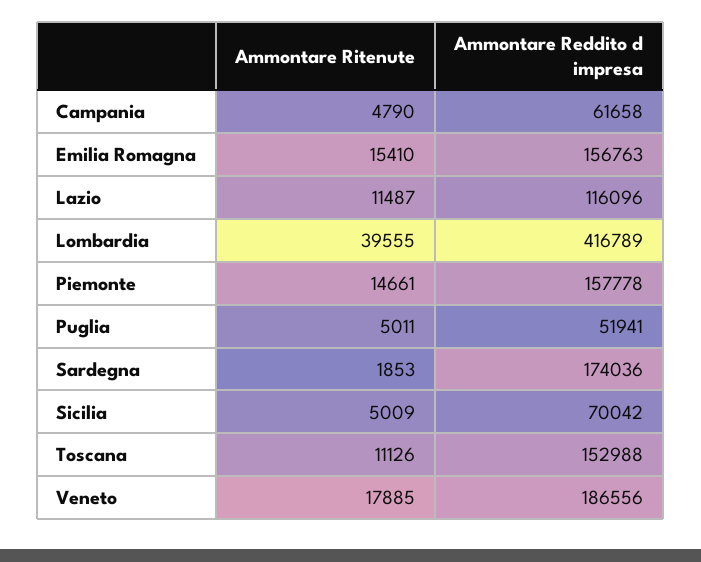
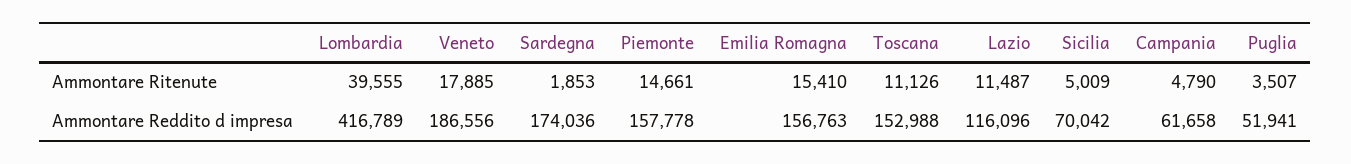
Ammontare Ritenute, Puglia: 5011 -> 3507

